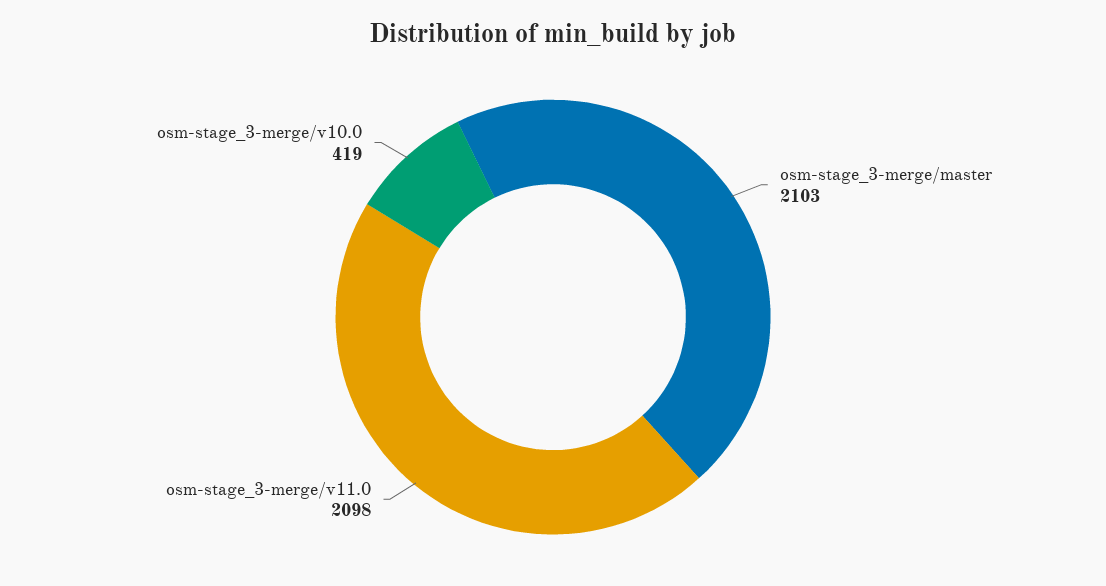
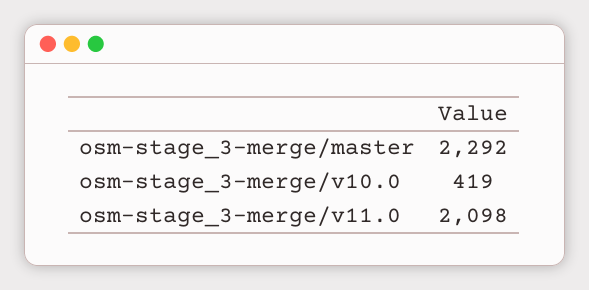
osm-stage_3-merge/master: 2103 -> 2292

